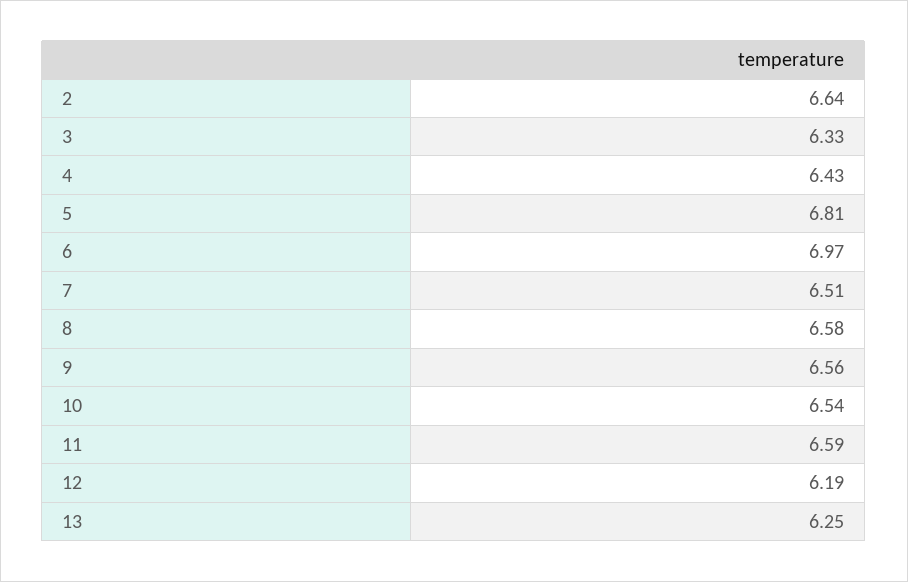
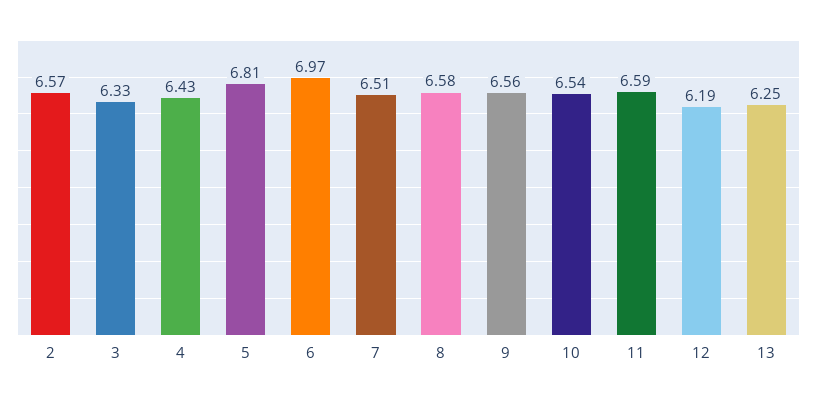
2: 6.64 -> 6.57

